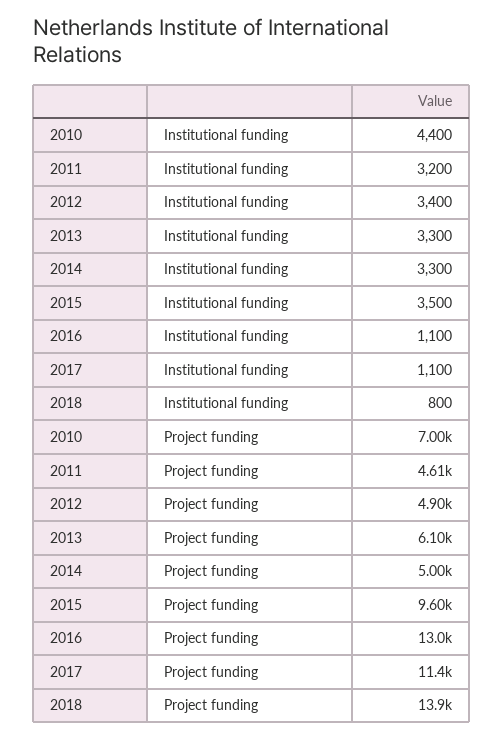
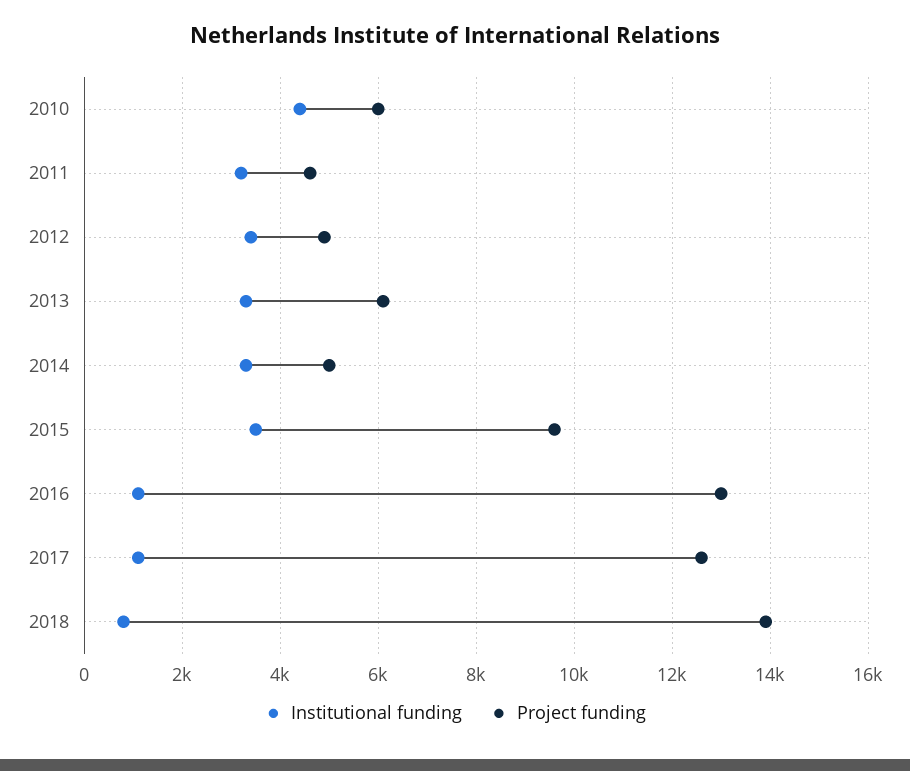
Project funding, 2010: 7000 -> 6000
Project funding, 2017: 11400 -> 12600

